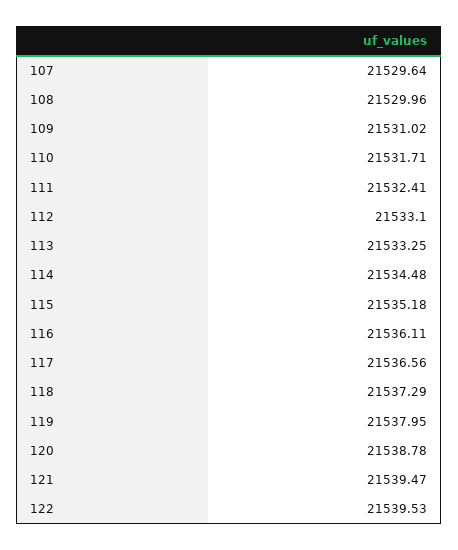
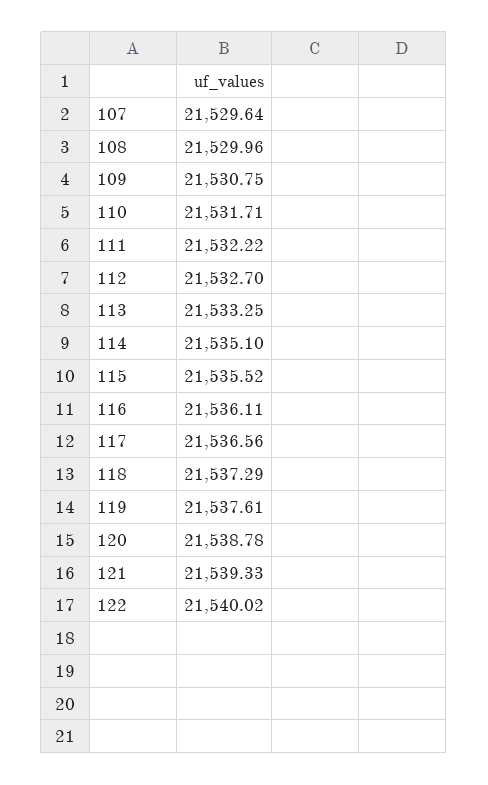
109: 21531.02 -> 21530.75
111: 21532.41 -> 21532.22
112: 21533.1 -> 21532.7
114: 21534.48 -> 21535.1
115: 21535.18 -> 21535.52
119: 21537.95 -> 21537.61
121: 21539.47 -> 21539.33
122: 21539.53 -> 21540.02

